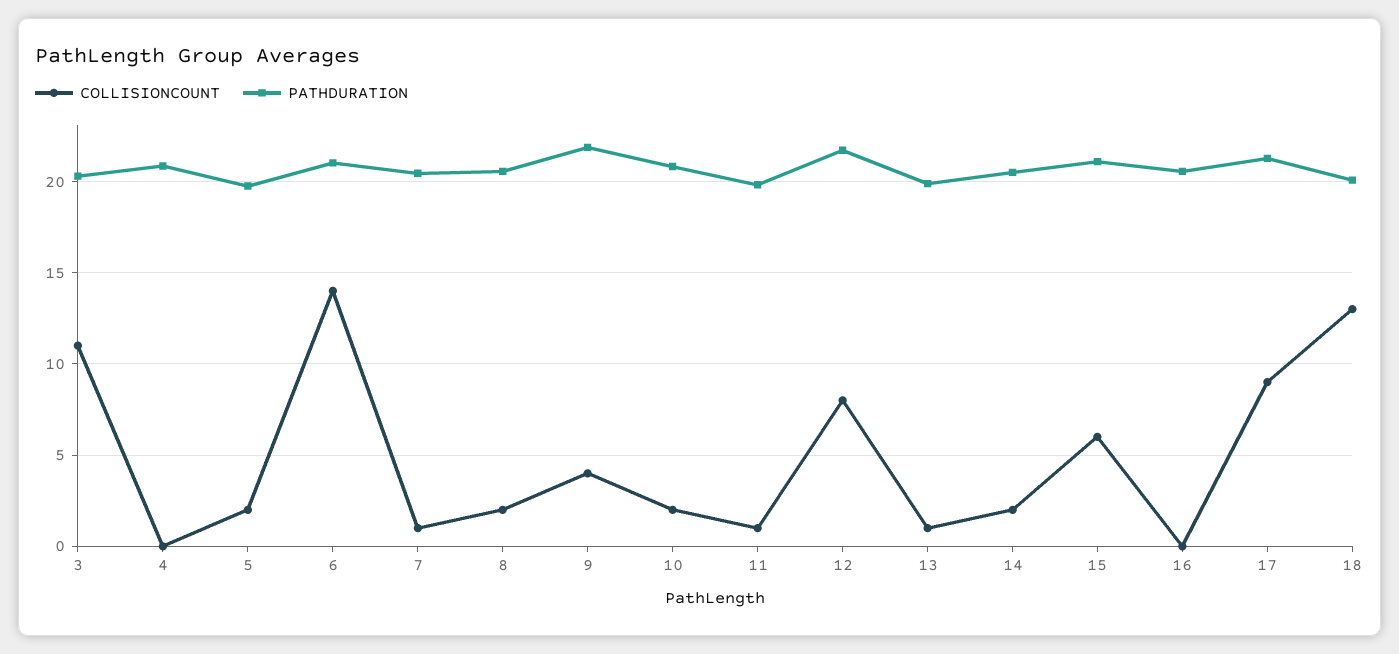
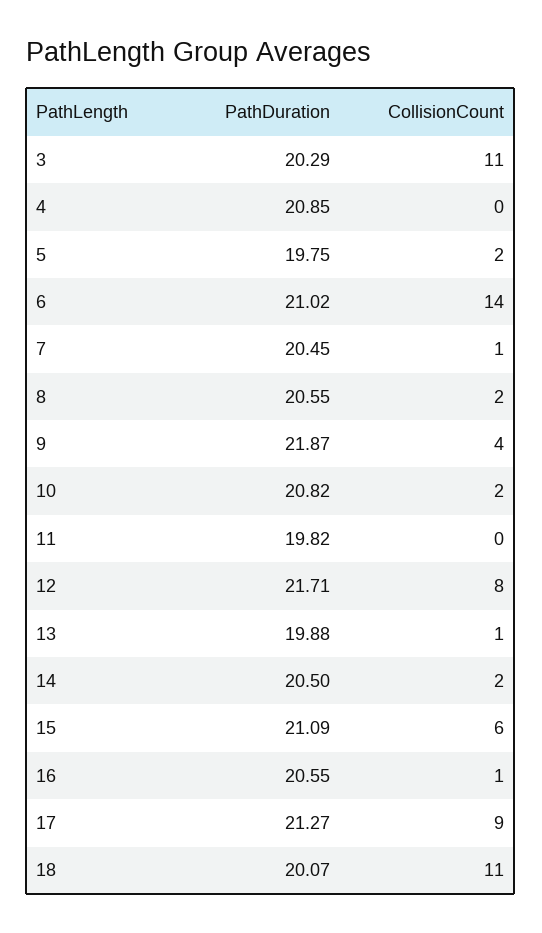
COLLISIONCOUNT, 11: 1 -> 0
COLLISIONCOUNT, 16: 0 -> 1
COLLISIONCOUNT, 18: 13 -> 11

